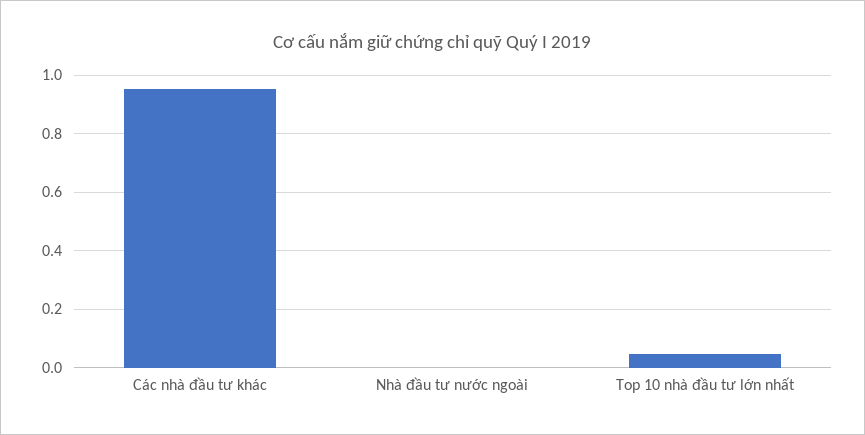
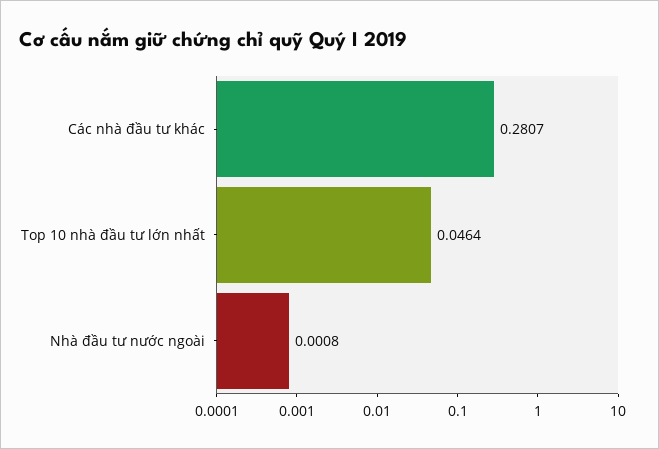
Các nhà đầu tư khác: 0.95 -> 0.2807

